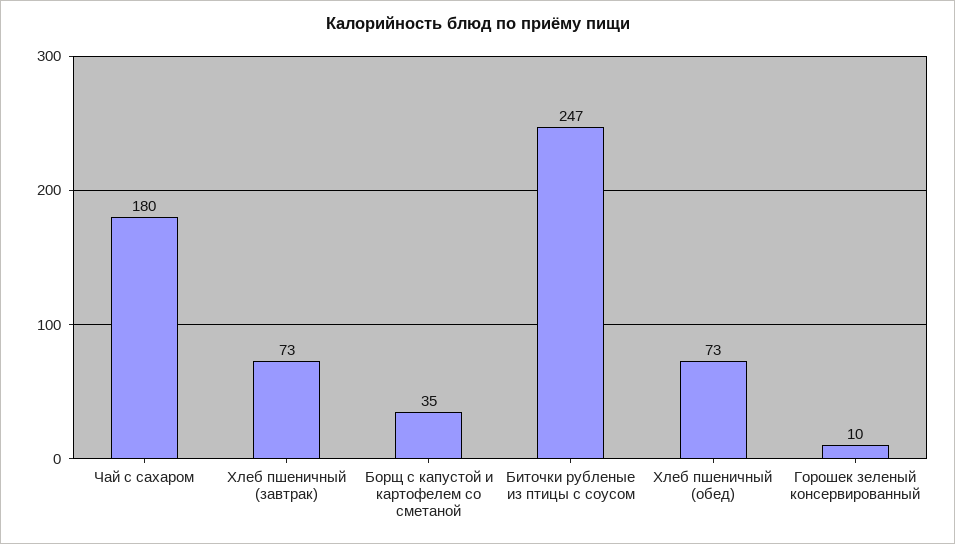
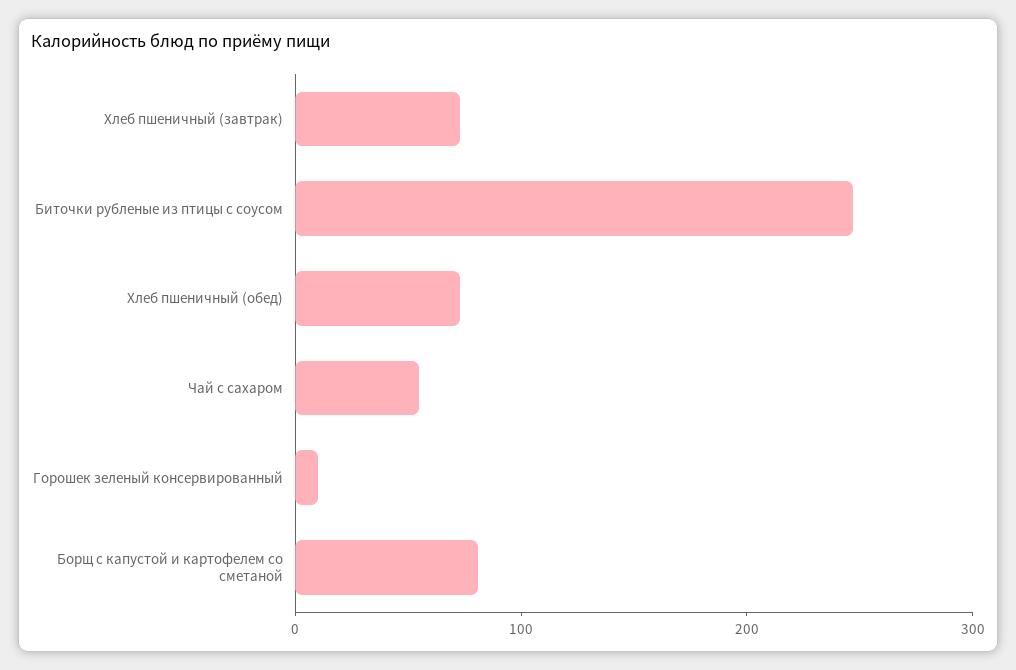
Чай с сахаром: 180 -> 60
Борщ с капустой и картофелем со сметаной: 35 -> 80

